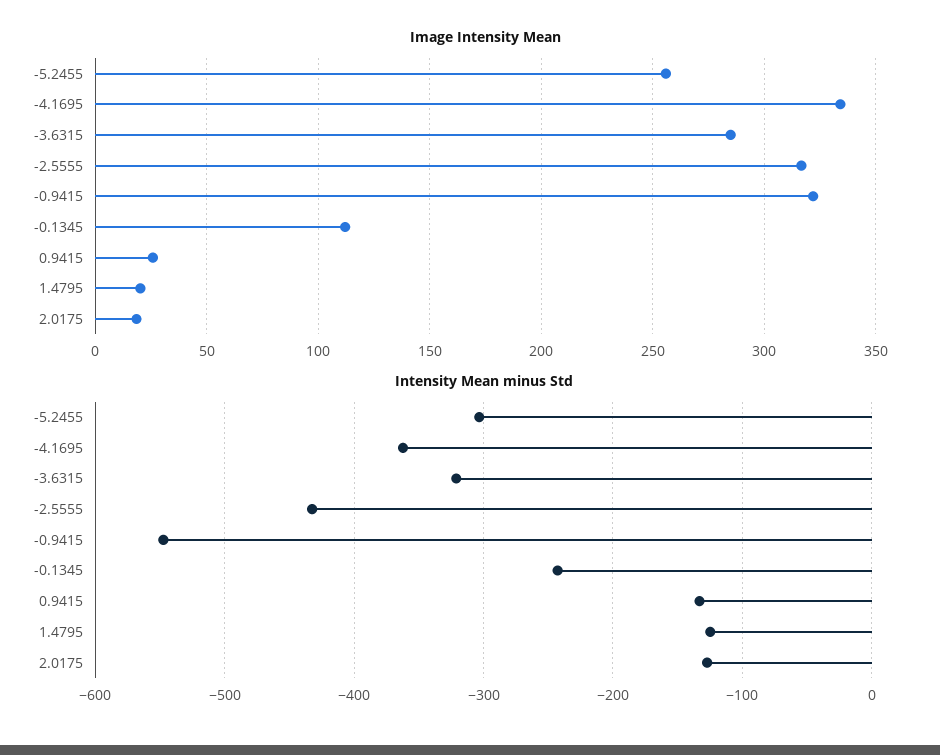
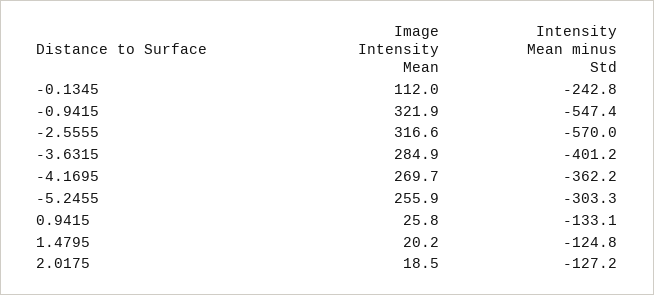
Image Intensity Mean, -4.1695: 335 -> 269.7
Intensity Mean minus Std, -3.6315: -320 -> -401.2
Intensity Mean minus Std, -2.5555: -430 -> -570

